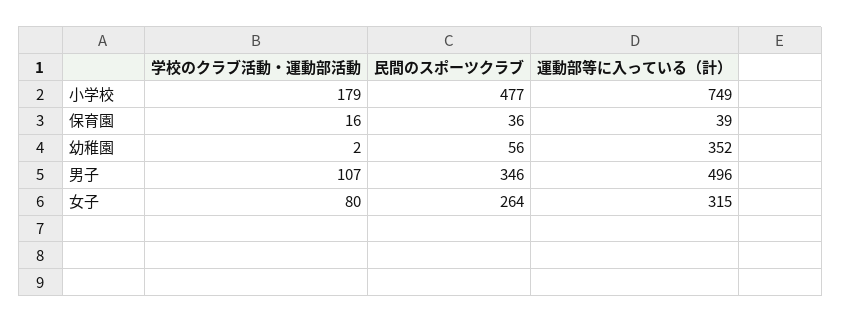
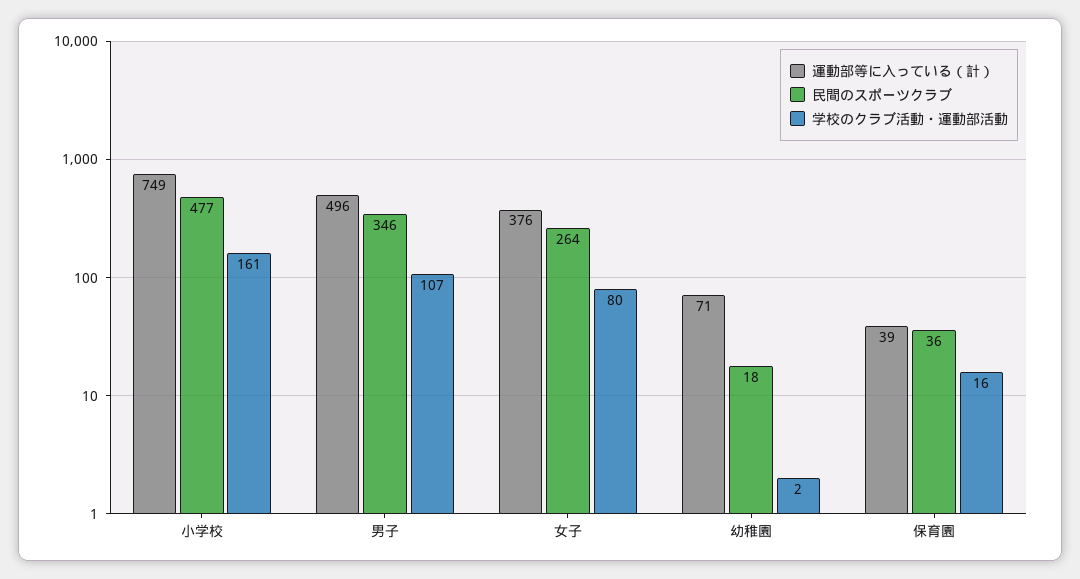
学校のクラブ活動・運動部活動, 小学校: 179 -> 161
民間のスポーツクラブ, 幼稚園: 56 -> 18
運動部等に入っている（計）, 幼稚園: 352 -> 71
運動部等に入っている（計）, 女子: 315 -> 376

